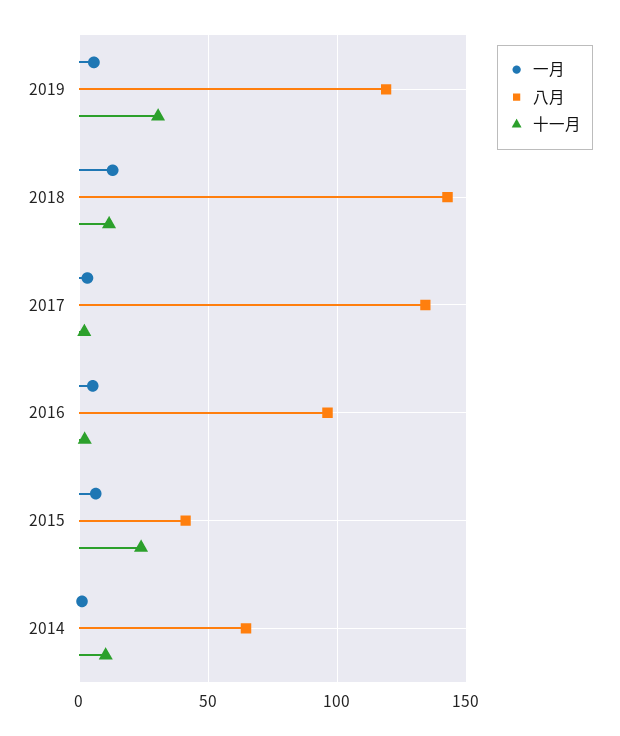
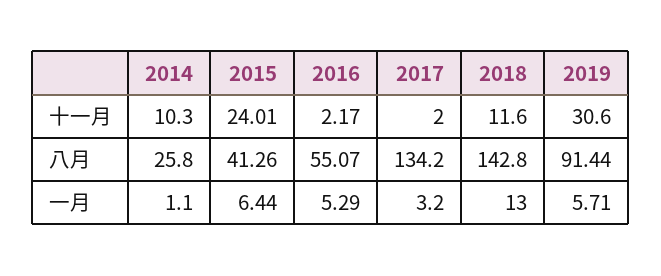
八月, 2019: 120 -> 91.44
八月, 2016: 95 -> 55.07
八月, 2014: 65 -> 25.8

